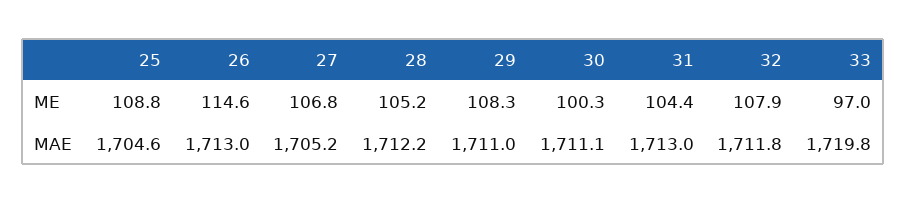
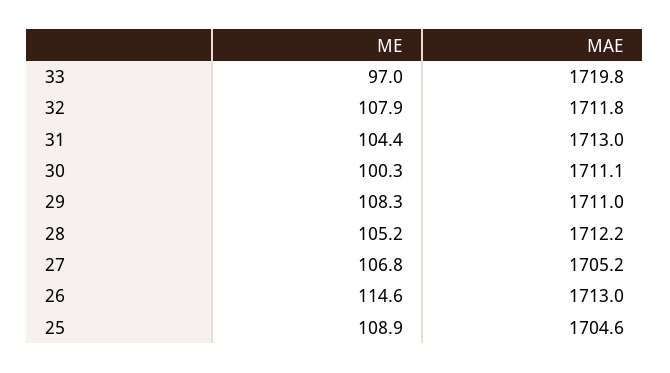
25, ME: 108.8 -> 108.9

